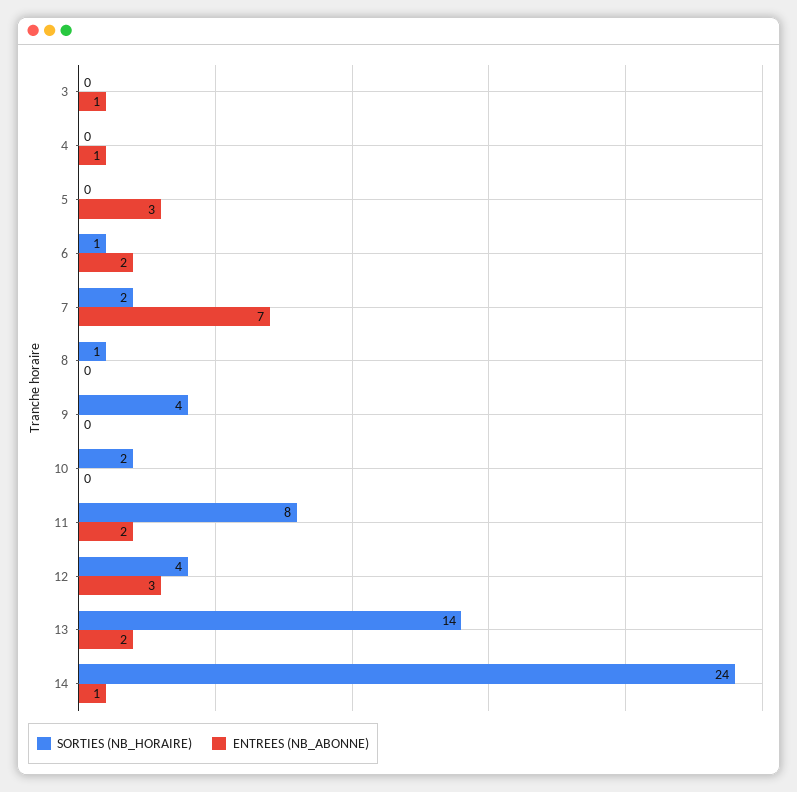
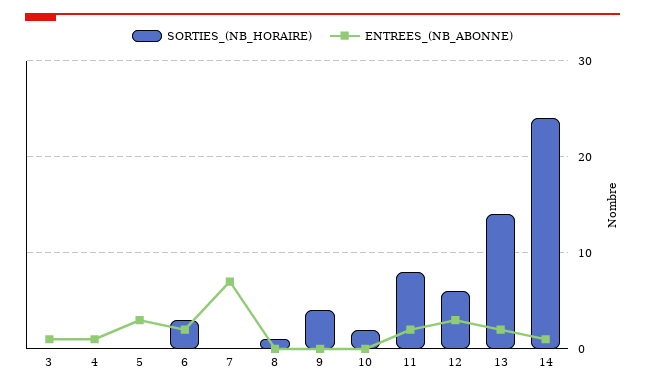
SORTIES (NB_HORAIRE), 6: 1 -> 3
SORTIES (NB_HORAIRE), 7: 2 -> 0
SORTIES (NB_HORAIRE), 12: 4 -> 6

